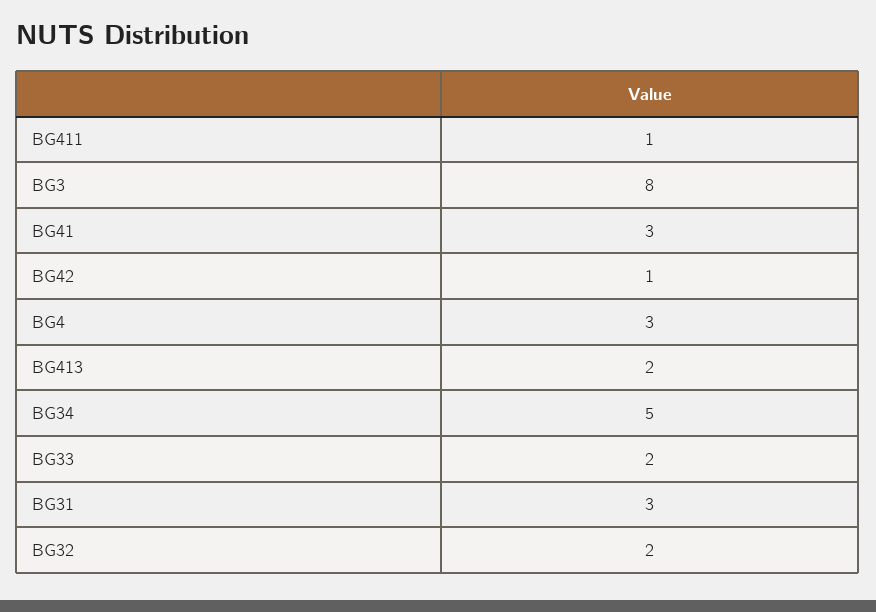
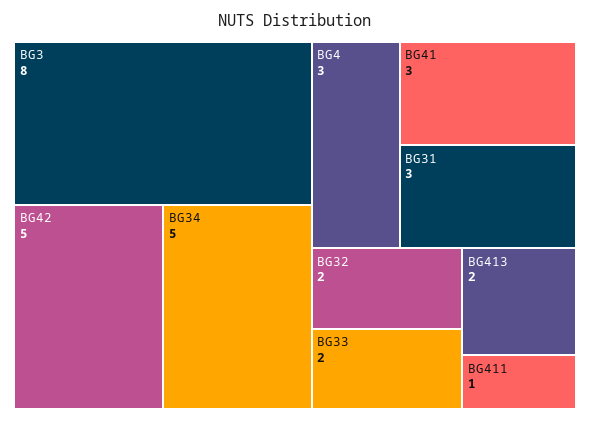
BG42: 1 -> 5

